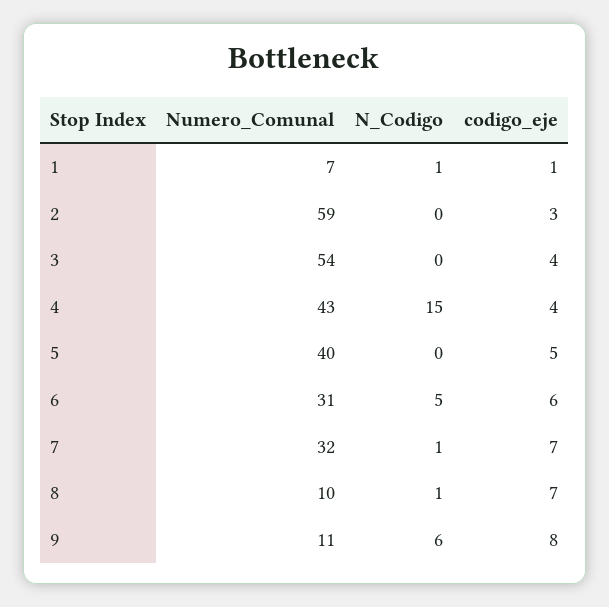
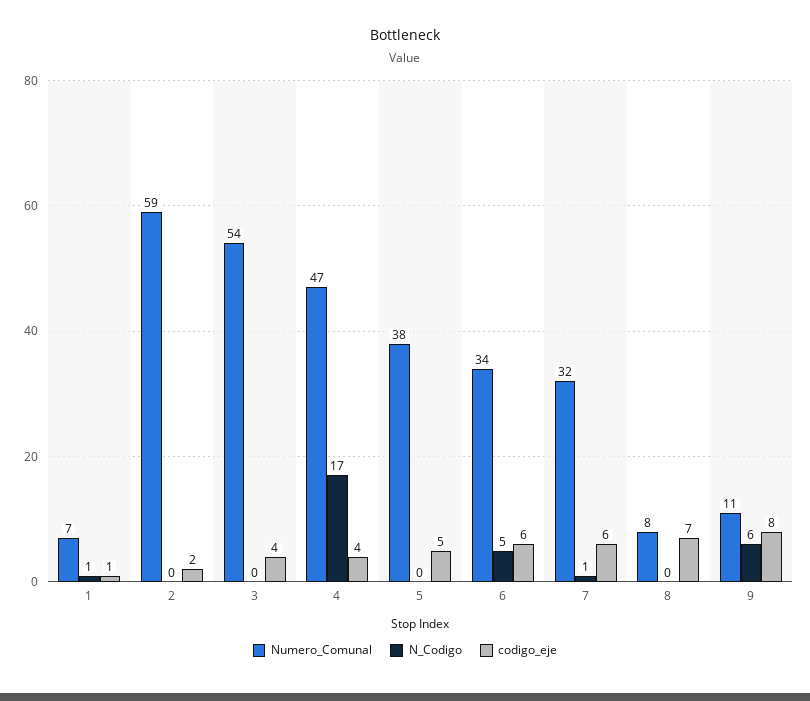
codigo_eje, 2: 3 -> 2
Numero_Comunal, 4: 43 -> 47
N_Codigo, 4: 15 -> 17
Numero_Comunal, 5: 40 -> 38
Numero_Comunal, 6: 31 -> 34
codigo_eje, 7: 7 -> 6
Numero_Comunal, 8: 10 -> 8
N_Codigo, 8: 1 -> 0

